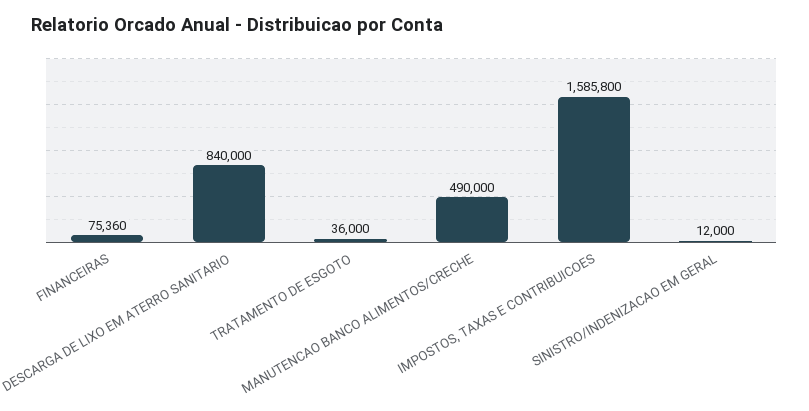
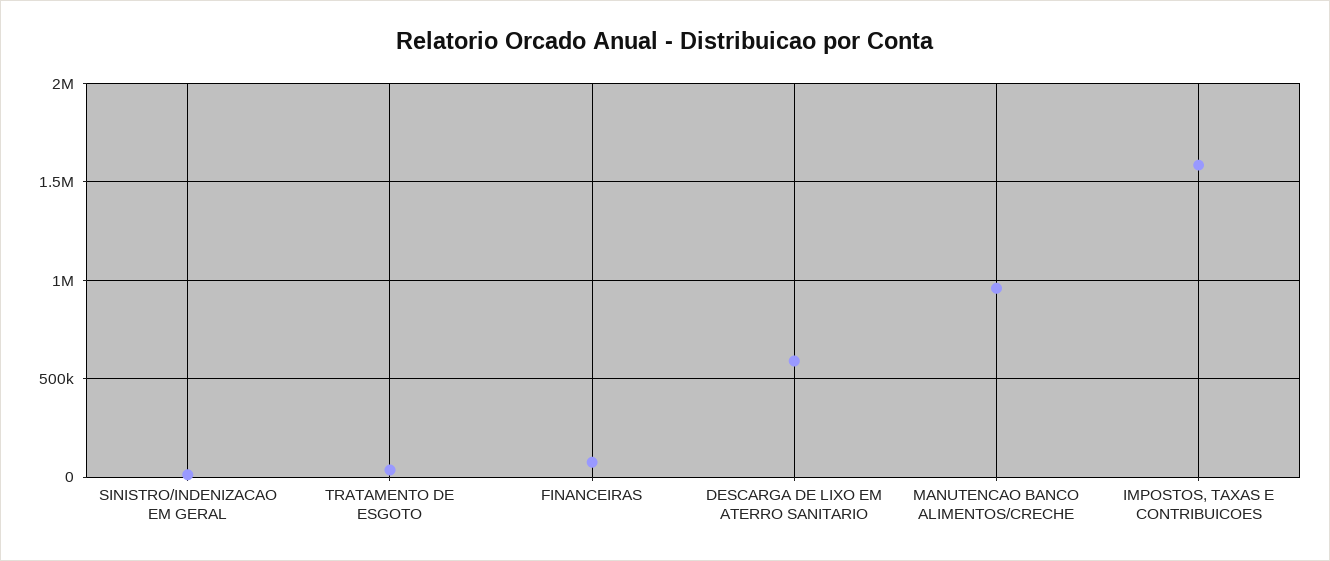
DESCARGA DE LIXO EM ATERRO SANITARIO: 840000 -> 600000
MANUTENCAO BANCO ALIMENTOS/CRECHE: 490000 -> 950000

